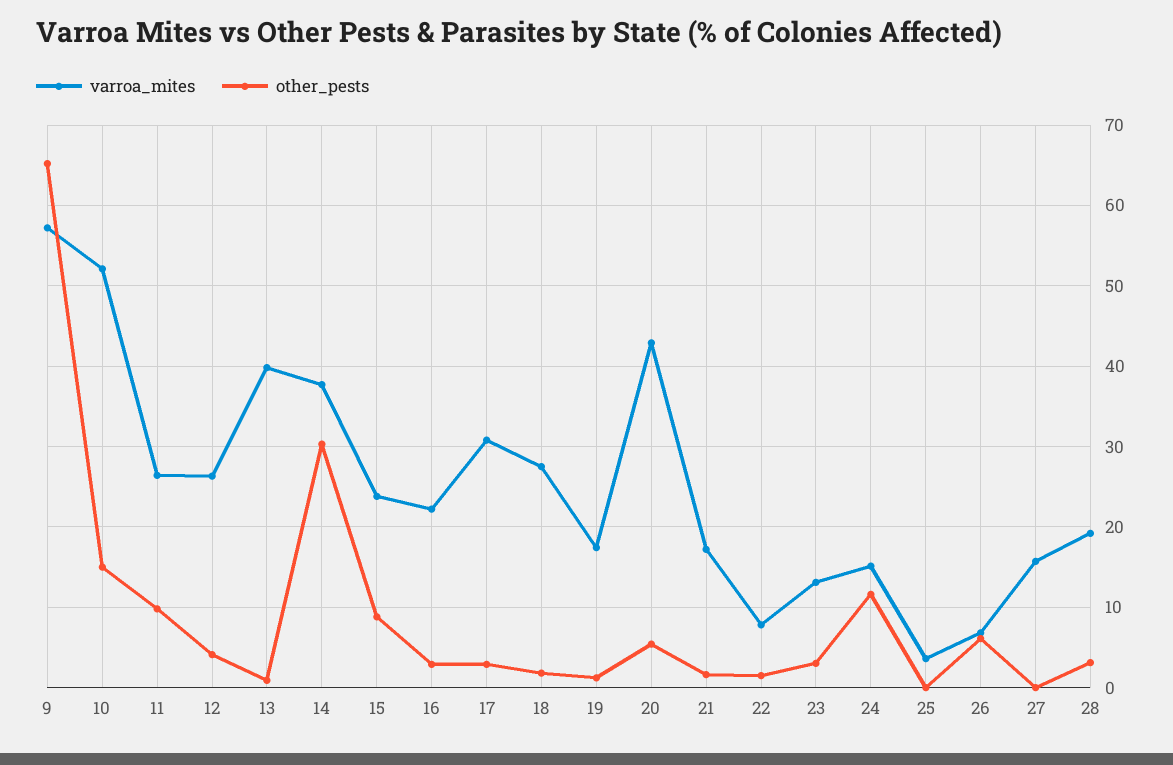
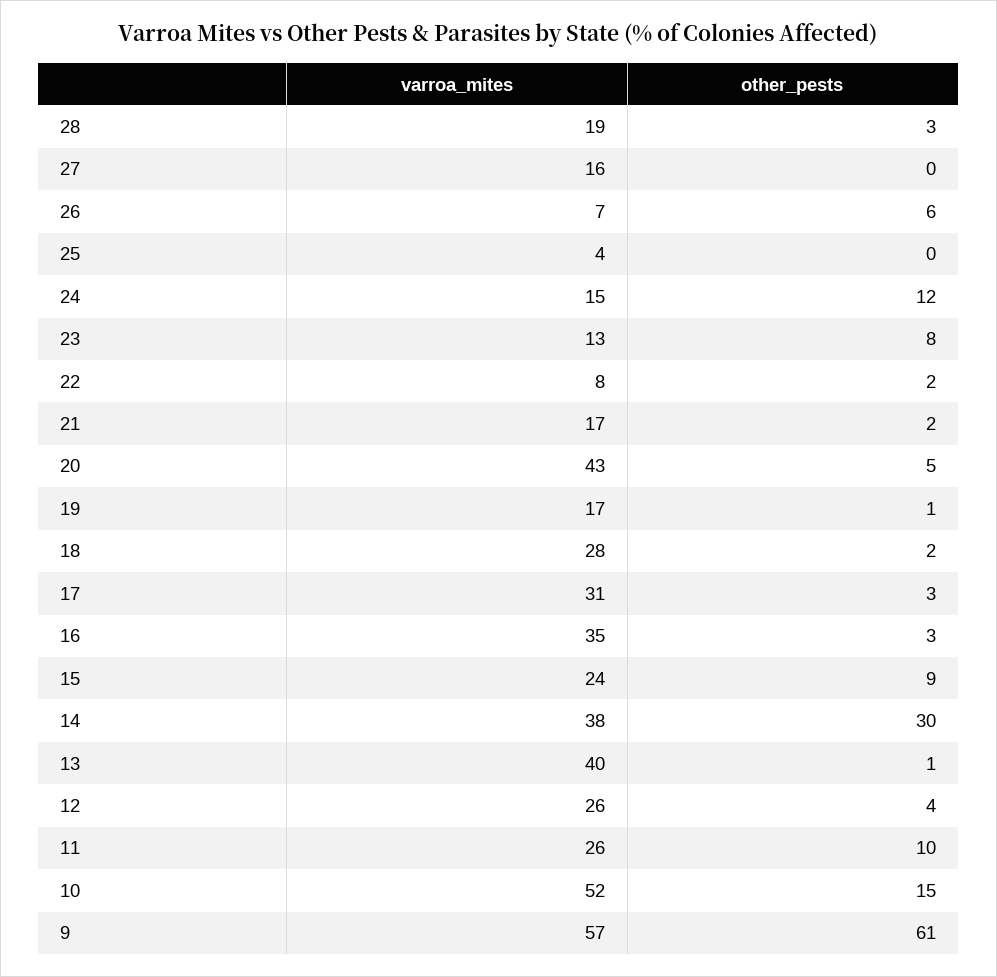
other_pests, 9: 65 -> 61
varroa_mites, 16: 22 -> 35
other_pests, 23: 3 -> 8

